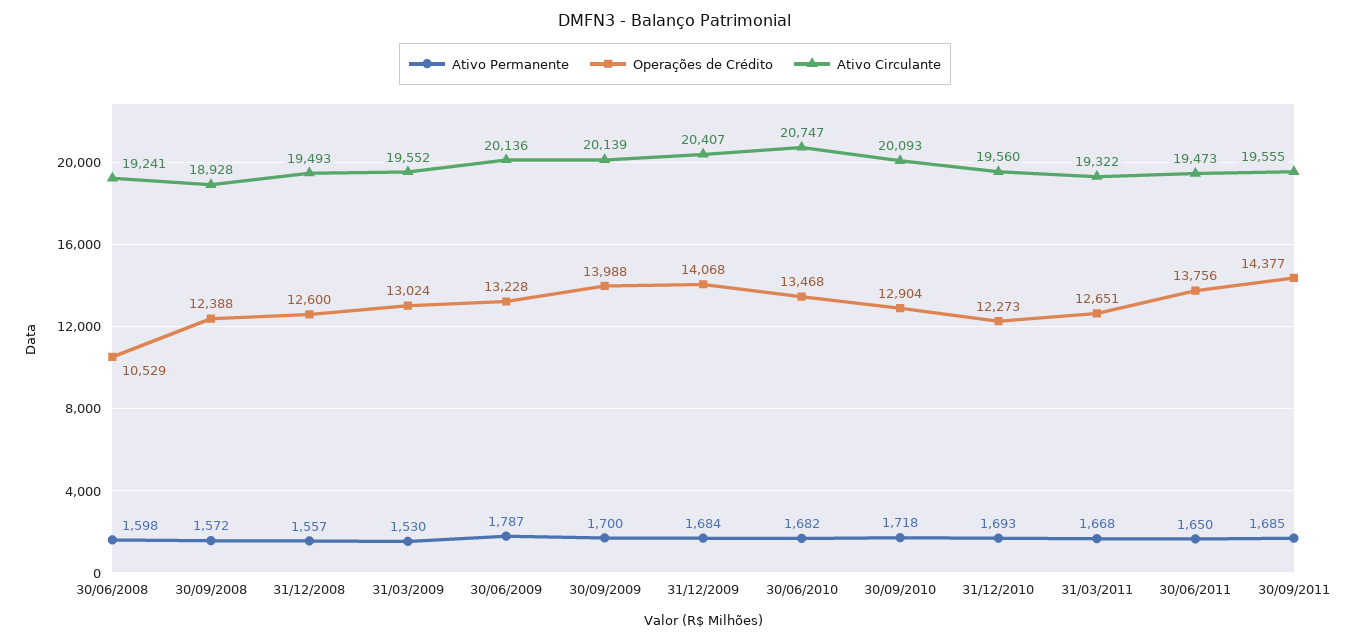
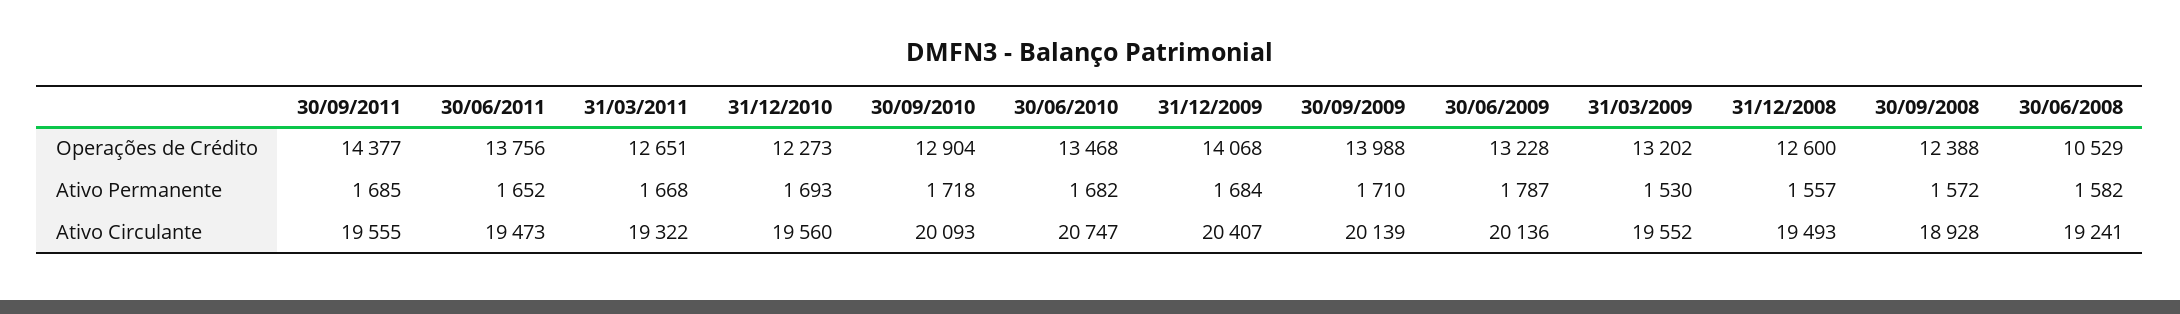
Ativo Permanente, 30/06/2008: 1598 -> 1582
Operações de Crédito, 31/03/2009: 13024 -> 13202
Ativo Permanente, 30/09/2009: 1700 -> 1710
Ativo Permanente, 30/06/2011: 1650 -> 1652

